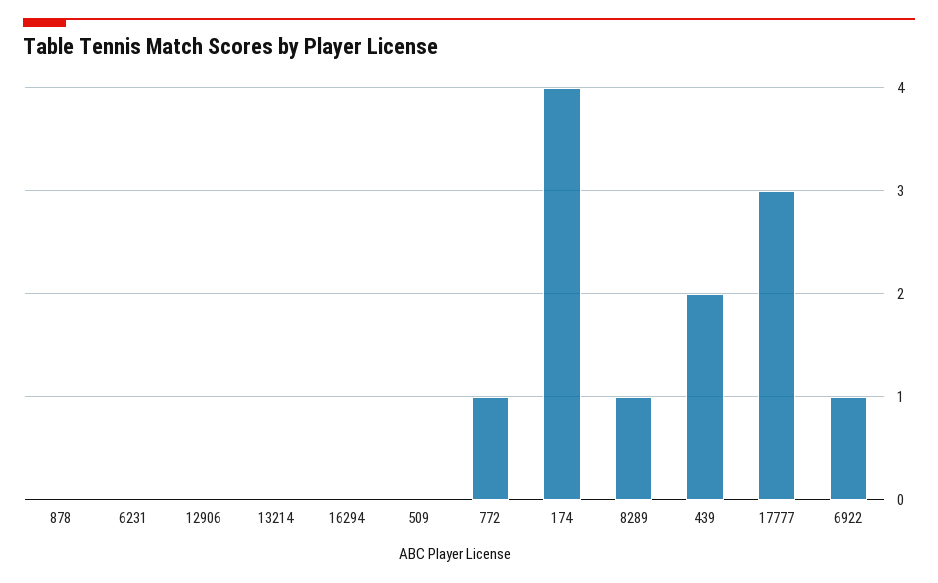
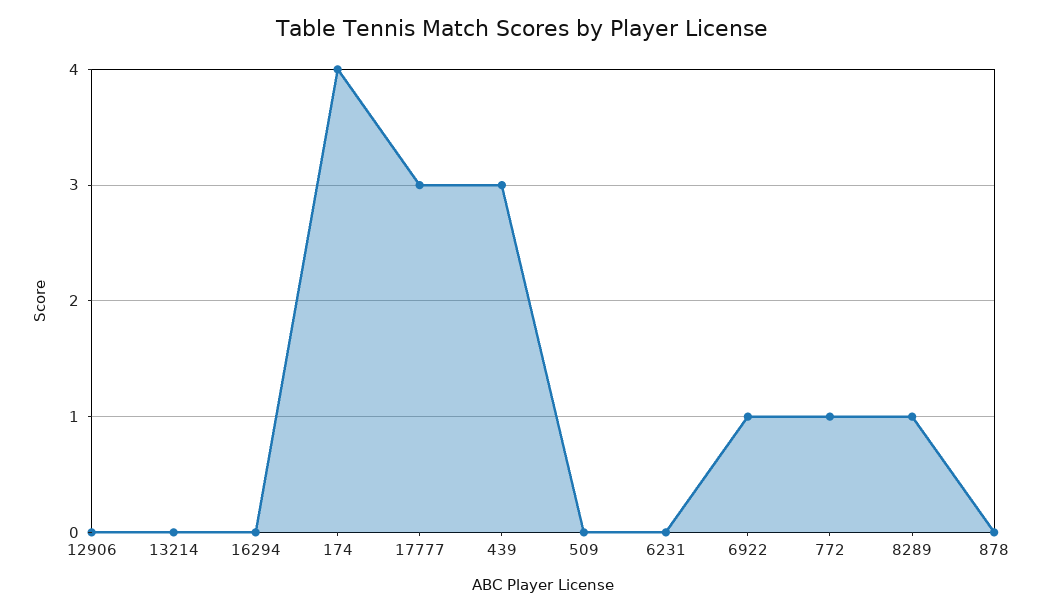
439: 2 -> 3

